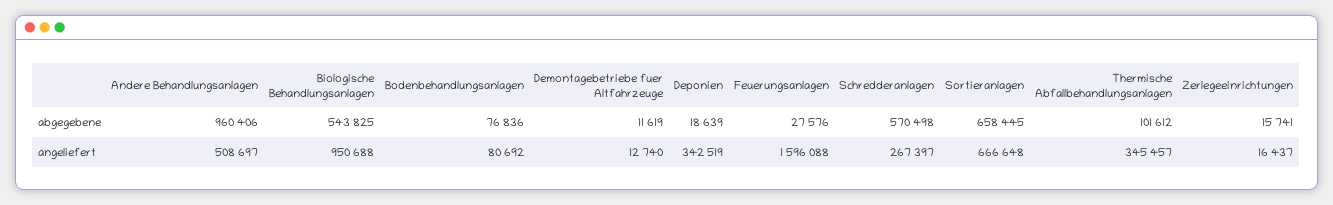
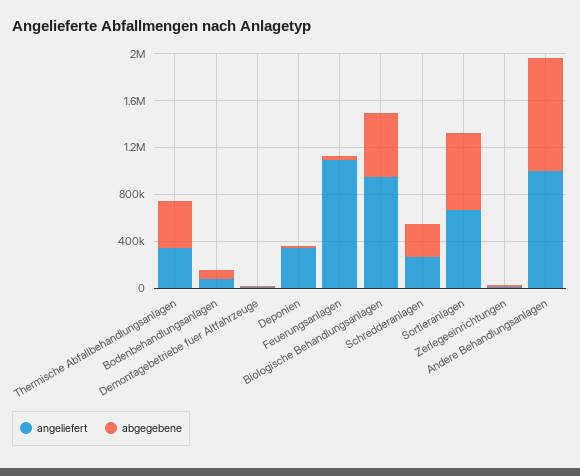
abgegebene, Schredderanlagen: 570498 -> 300000
abgegebene, Thermische Abfallbehandlungsanlagen: 101612 -> 400000
angeliefert, Andere Behandlungsanlagen: 508697 -> 1000000
angeliefert, Feuerungsanlagen: 1596088 -> 1100000

